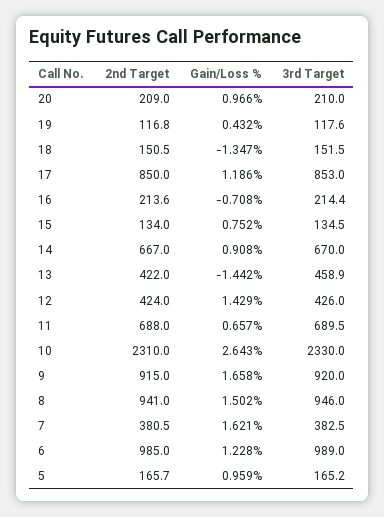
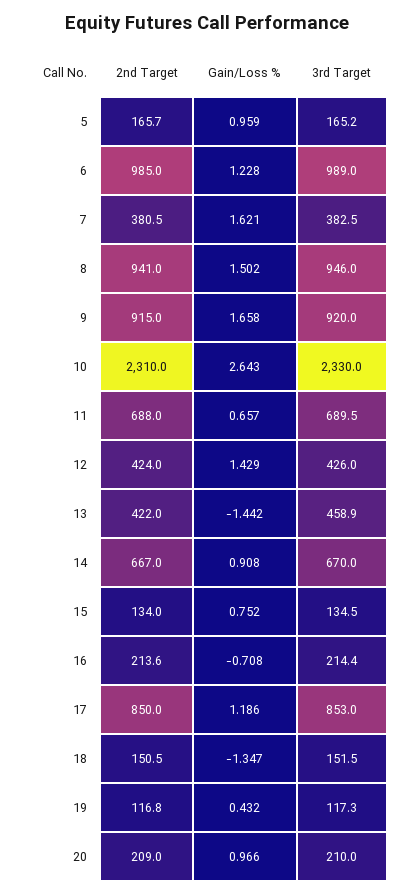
3rd Target, 19: 117.6 -> 117.3

